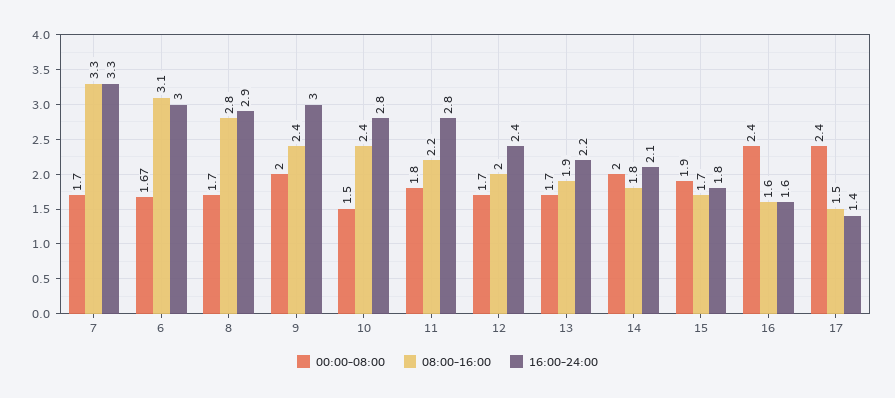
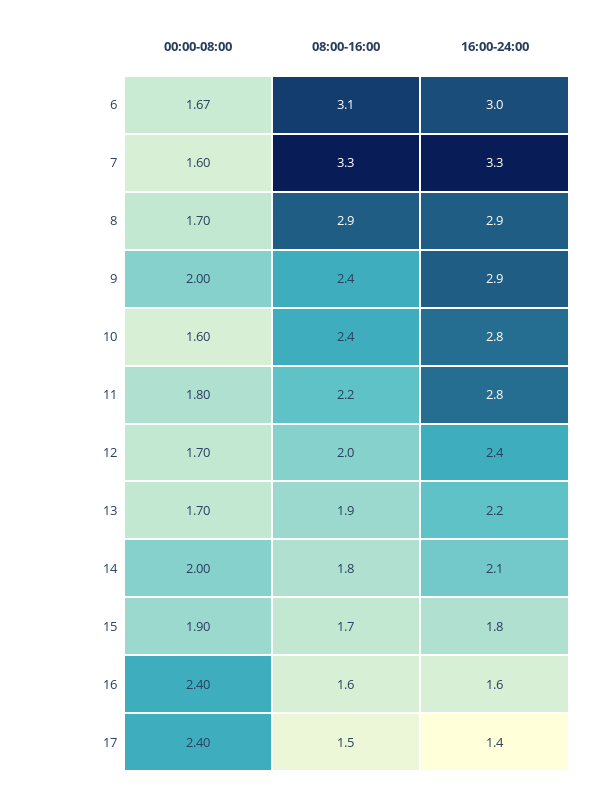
00:00-08:00, 7: 1.7 -> 1.6
08:00-16:00, 8: 2.8 -> 2.9
16:00-24:00, 9: 3 -> 2.9
00:00-08:00, 10: 1.5 -> 1.6

